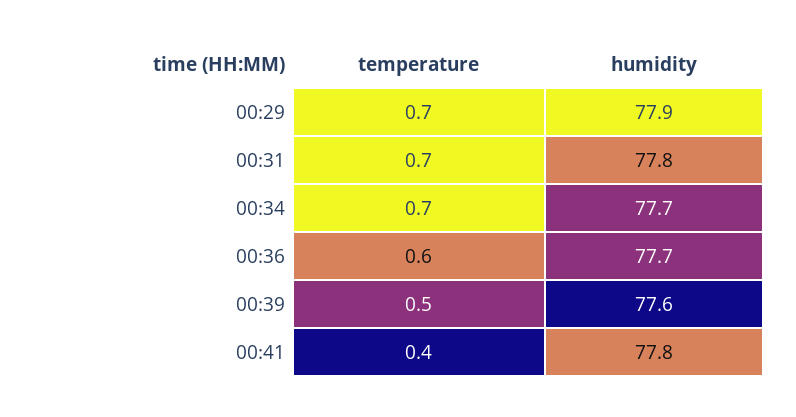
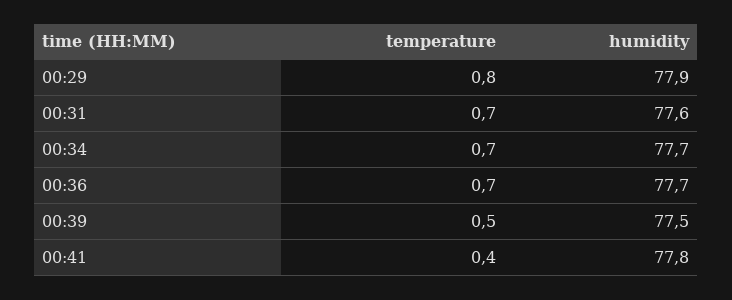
temperature, 00:29: 0.7 -> 0.8
humidity, 00:31: 77.8 -> 77.6
temperature, 00:36: 0.6 -> 0.7
humidity, 00:39: 77.6 -> 77.5

